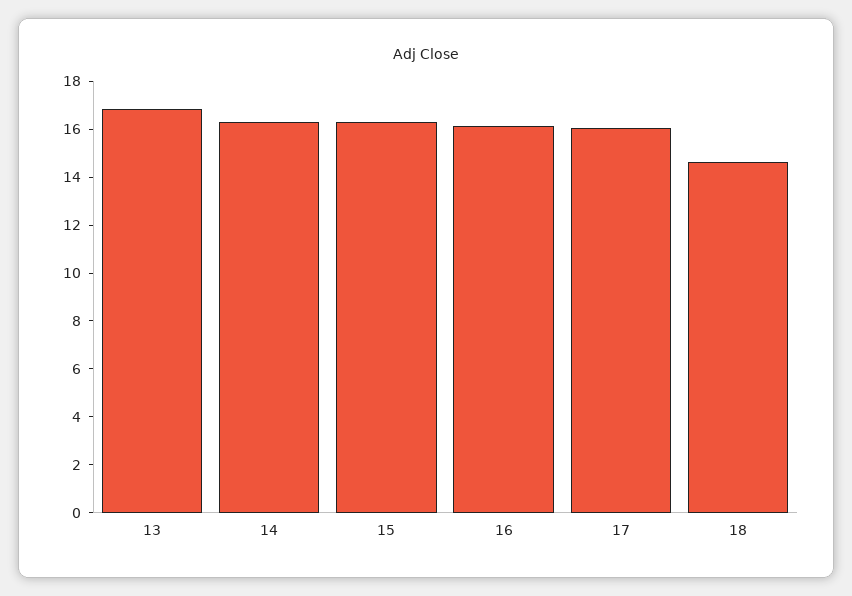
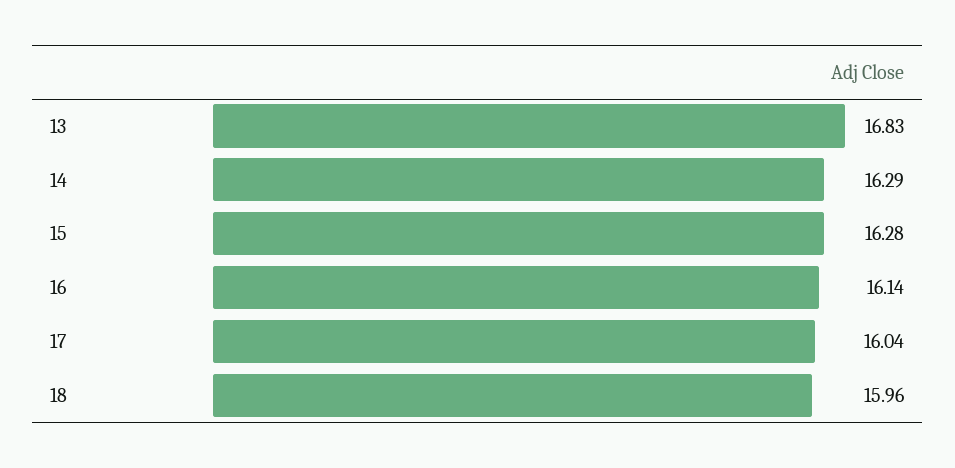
18: 14.5 -> 15.96

